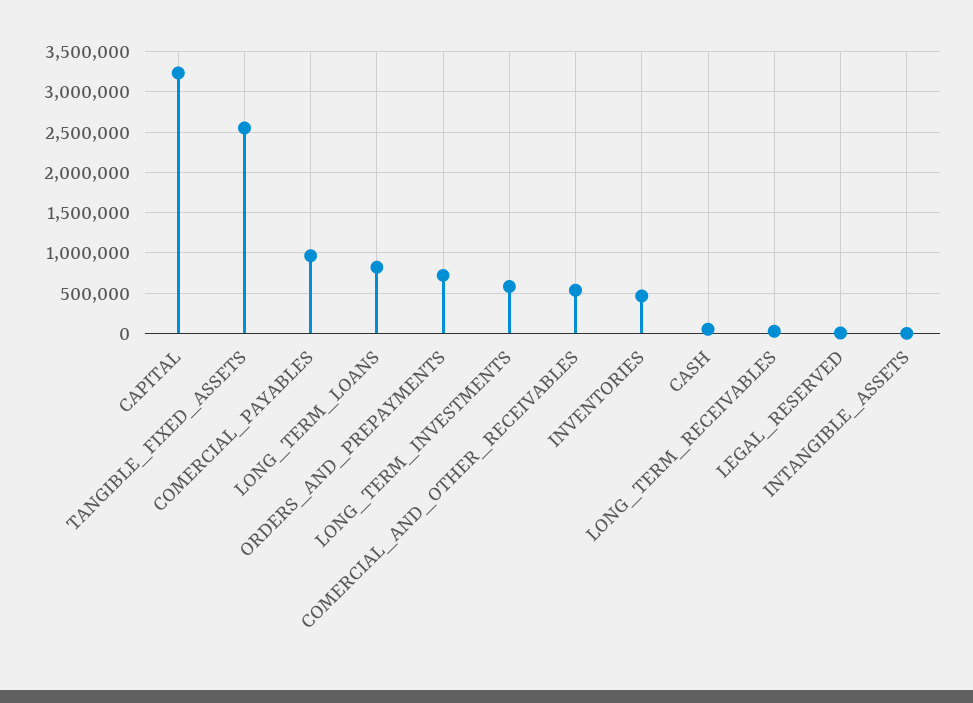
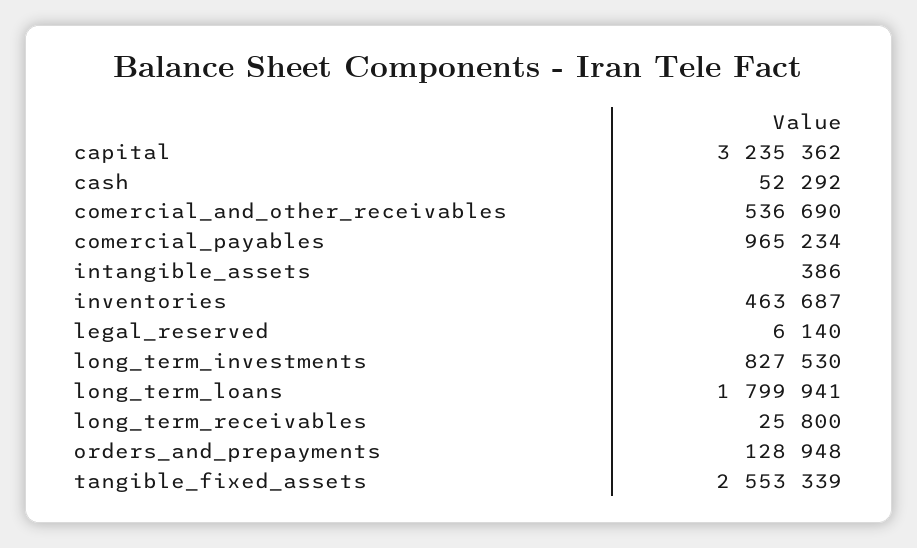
LONG_TERM_LOANS: 800000 -> 1799941
ORDERS_AND_PREPAYMENTS: 700000 -> 128948
LONG_TERM_INVESTMENTS: 600000 -> 827530

